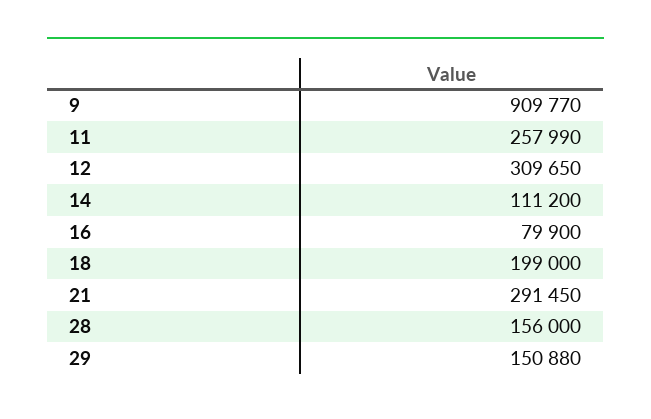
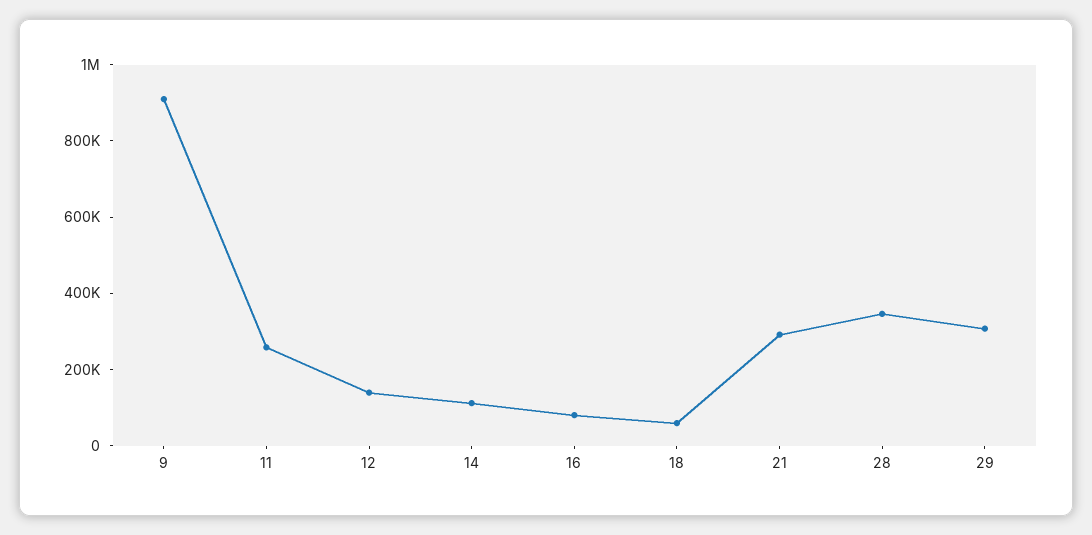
12: 309650 -> 150000
18: 199000 -> 50000
28: 156000 -> 350000
29: 150880 -> 300000

